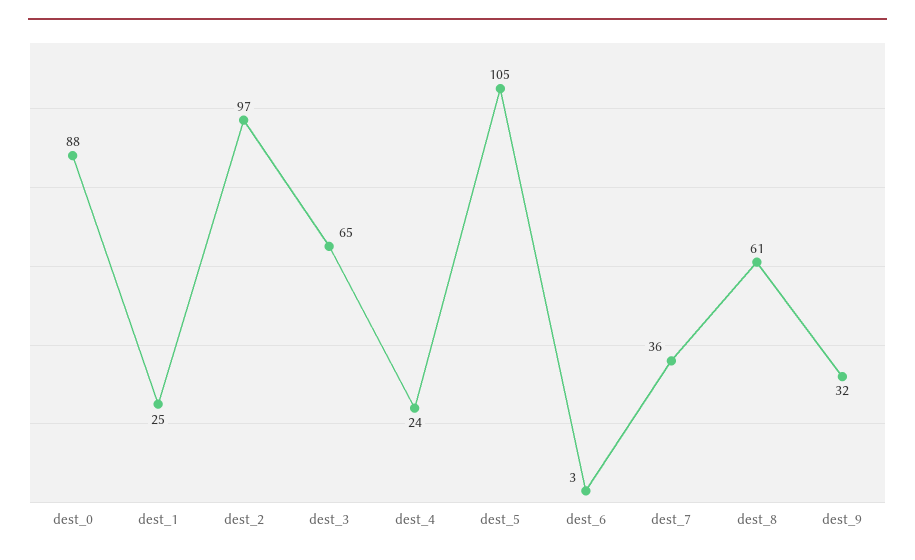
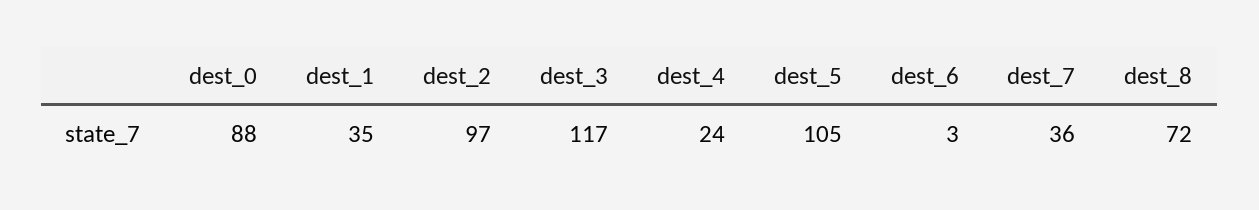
dest_1: 25 -> 35
dest_3: 65 -> 117
dest_8: 61 -> 72
dest_9: 32 -> none

